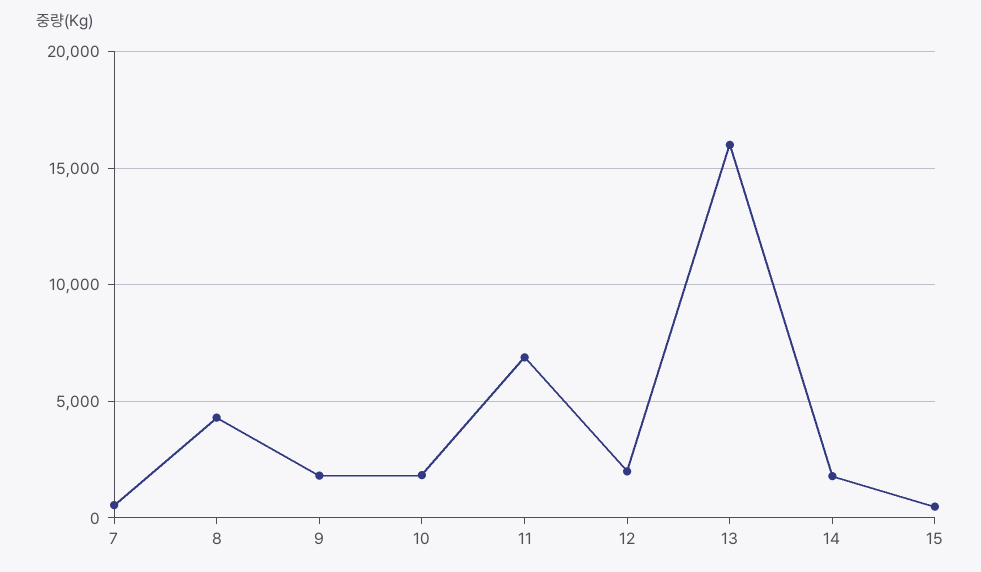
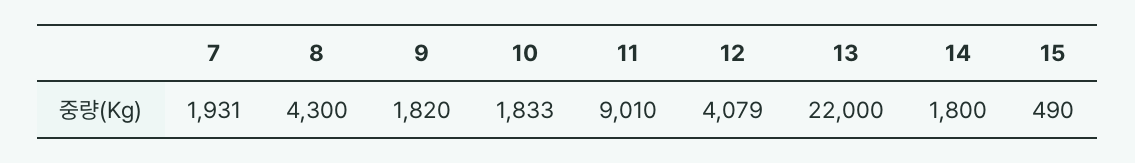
7: 500 -> 1931
11: 7000 -> 9010
12: 2000 -> 4079
13: 16000 -> 22000

